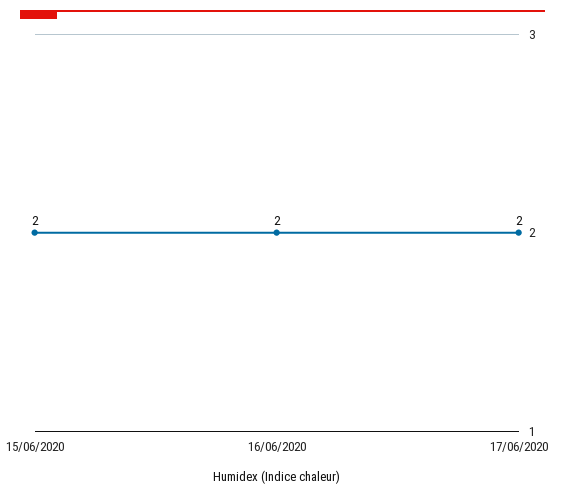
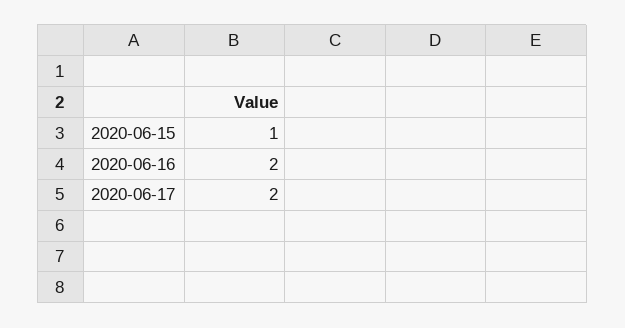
15/06/2020: 2 -> 1

